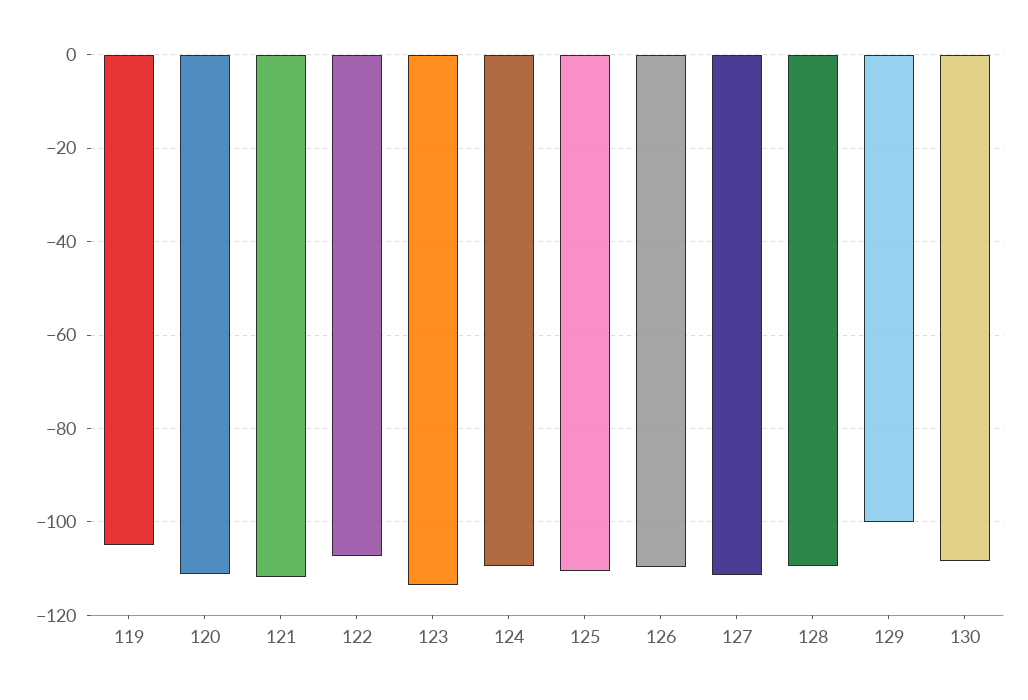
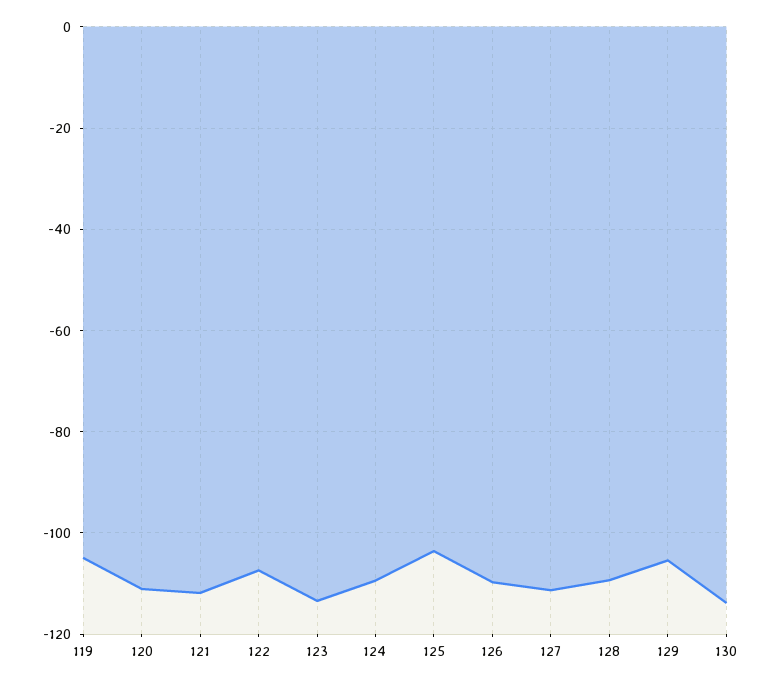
125: -110 -> -104
129: -100 -> -106
130: -108 -> -114

